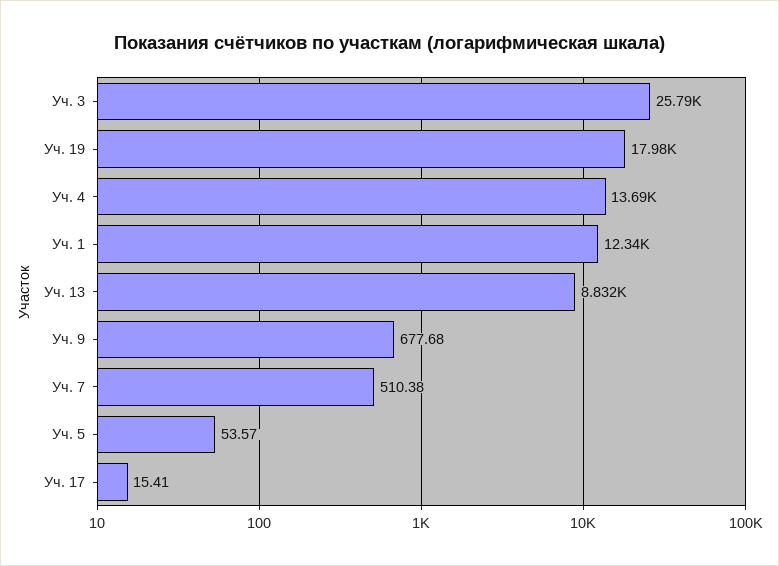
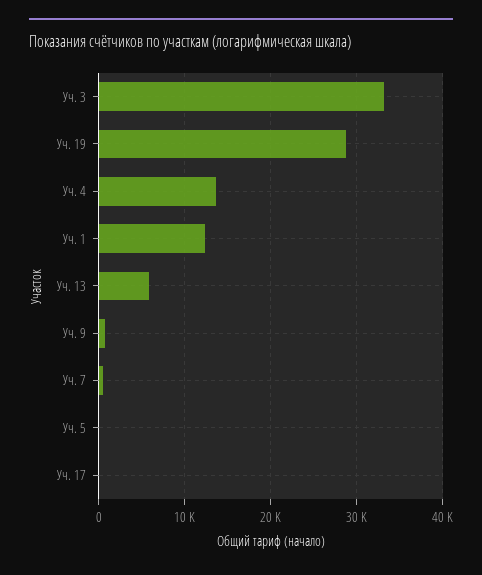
Уч. 3: 25790 -> 33000
Уч. 19: 17980 -> 29000
Уч. 13: 8832 -> 6000

